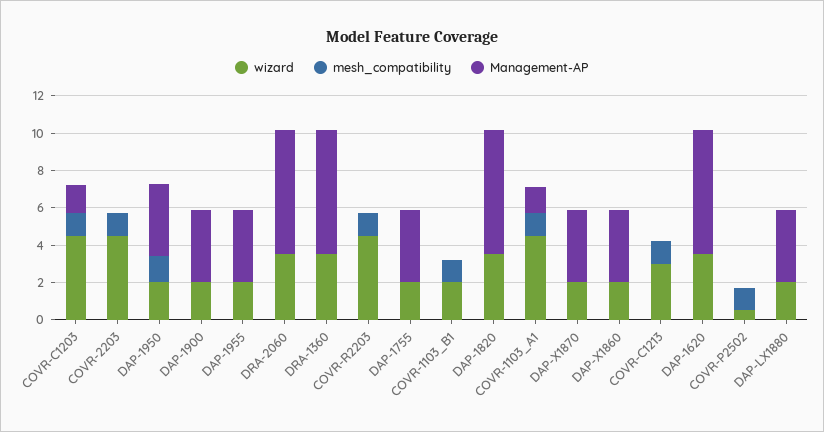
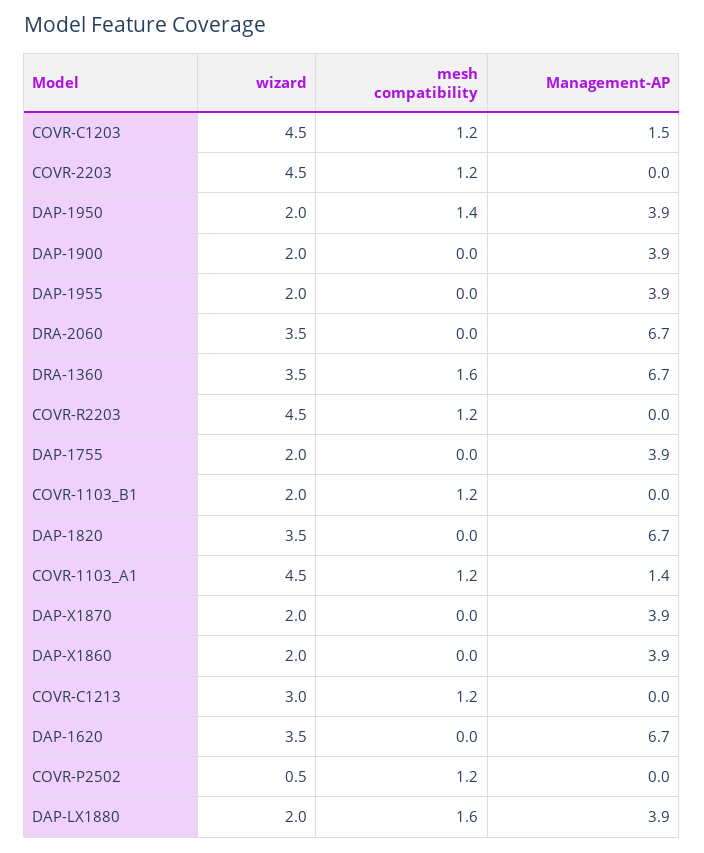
mesh_compatibility, DRA-1360: 0 -> 1.6
mesh_compatibility, DAP-LX1880: 0 -> 1.6

